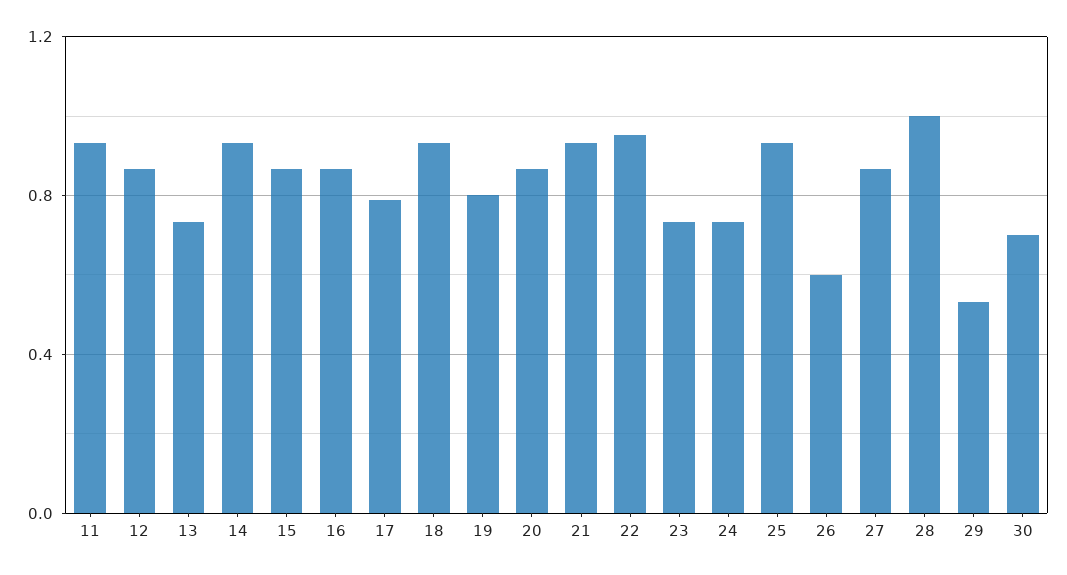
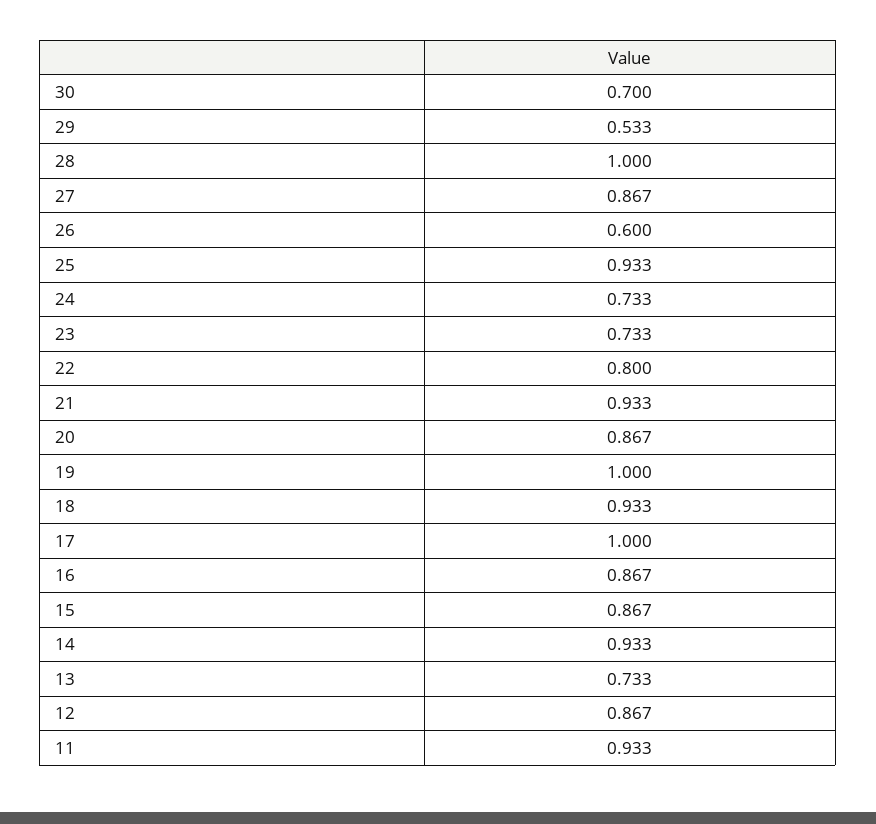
17: 0.8 -> 1
19: 0.8 -> 1
22: 0.95 -> 0.8

